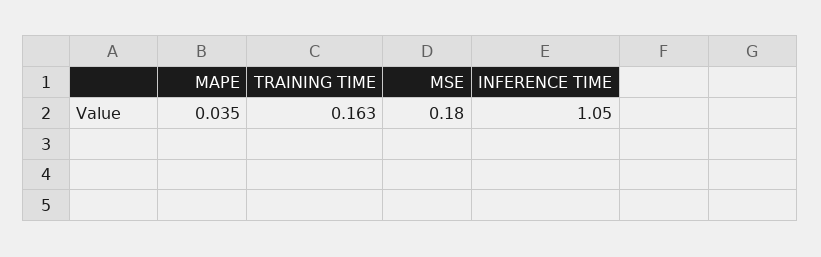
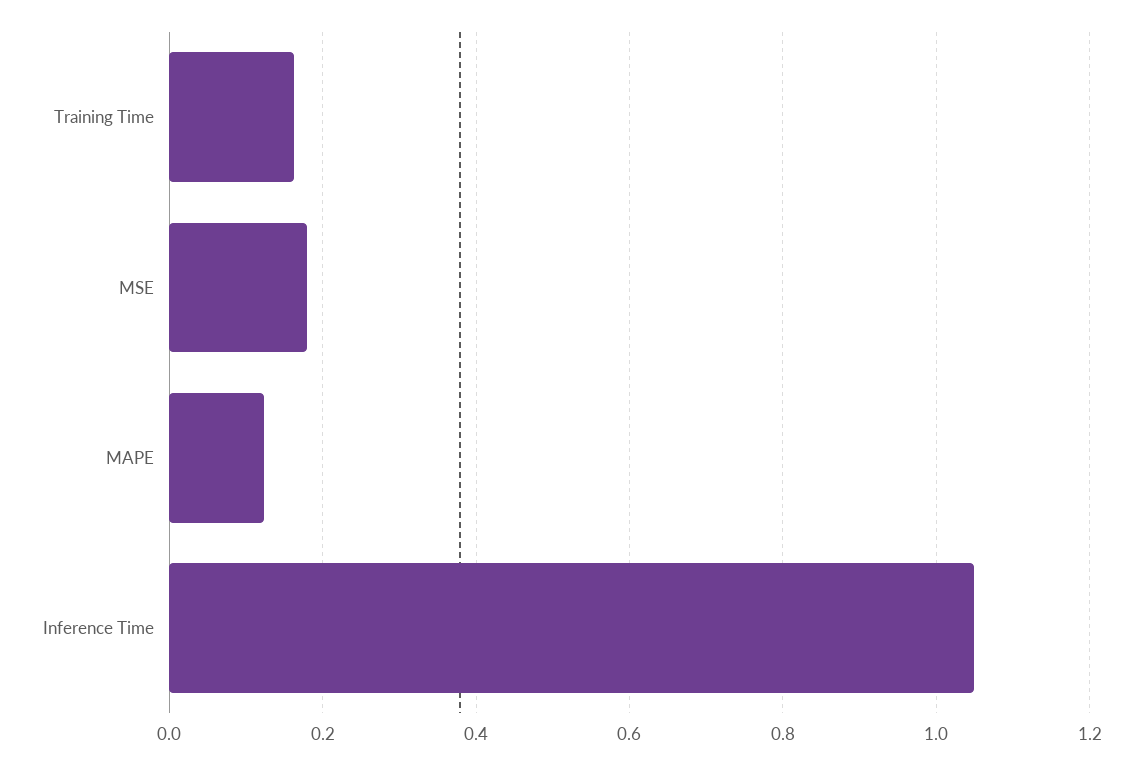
MAPE: 0.035 -> 0.12

